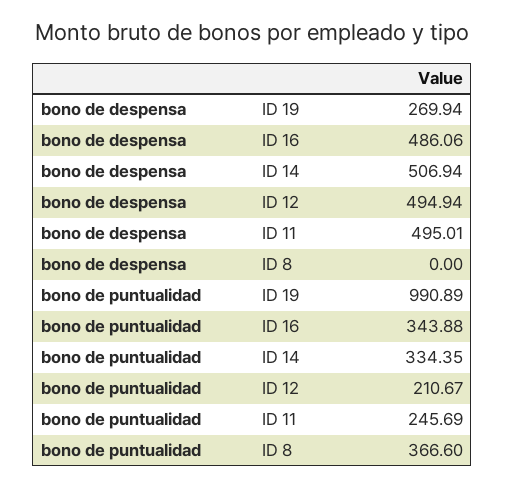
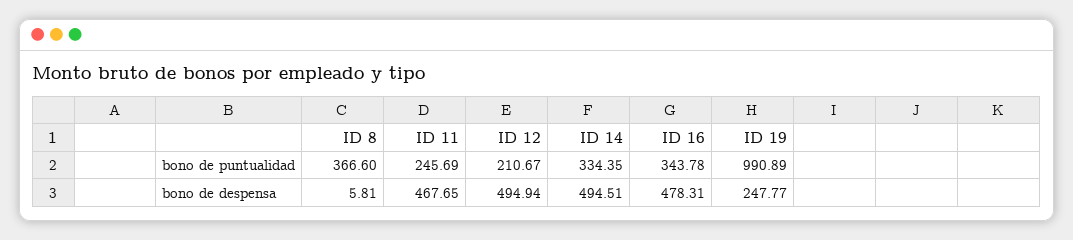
bono de despensa, ID 19: 269.94 -> 247.77
bono de despensa, ID 16: 486.06 -> 478.31
bono de despensa, ID 14: 506.94 -> 494.51
bono de despensa, ID 11: 495.01 -> 467.65
bono de despensa, ID 8: 0 -> 5.81
bono de puntualidad, ID 16: 343.88 -> 343.78

